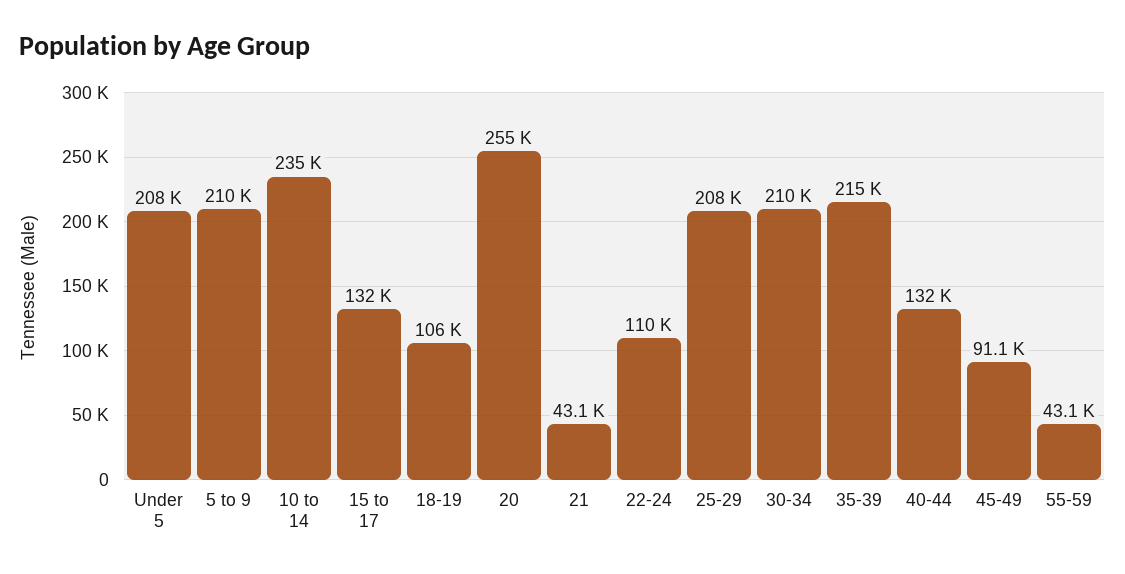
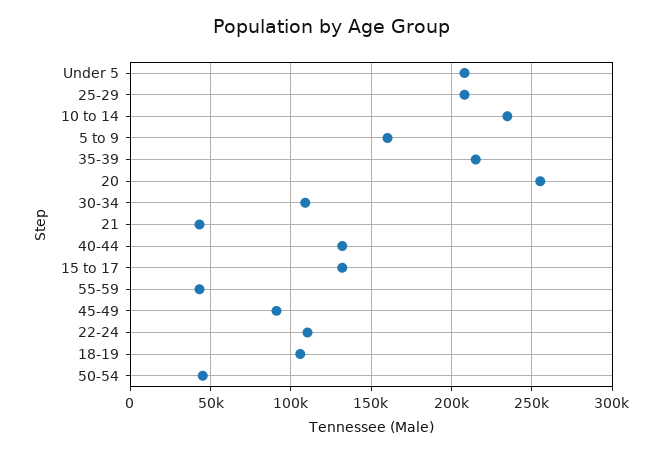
5 to 9: 210000 -> 160000
30-34: 210000 -> 110000
50-54: none -> 45000

